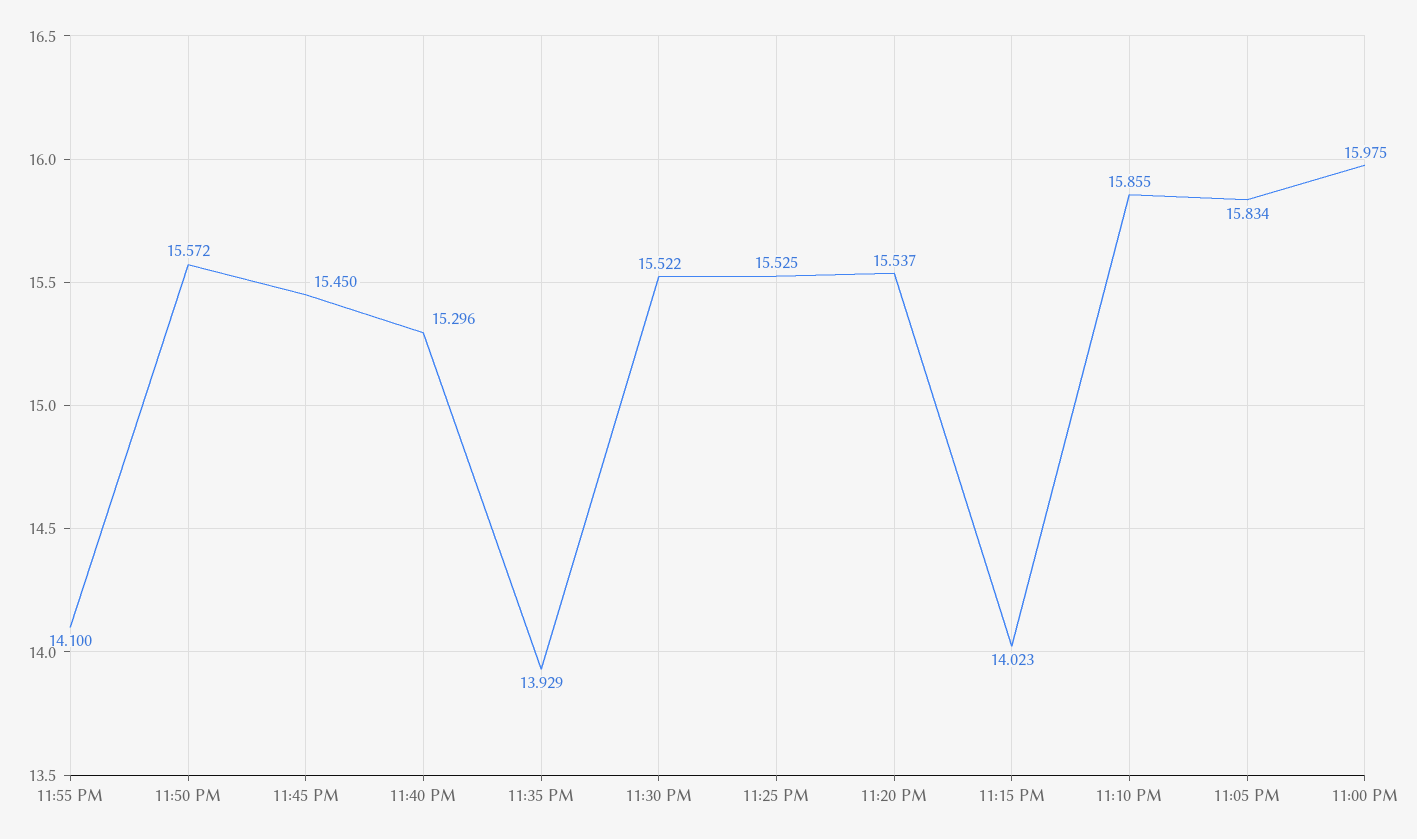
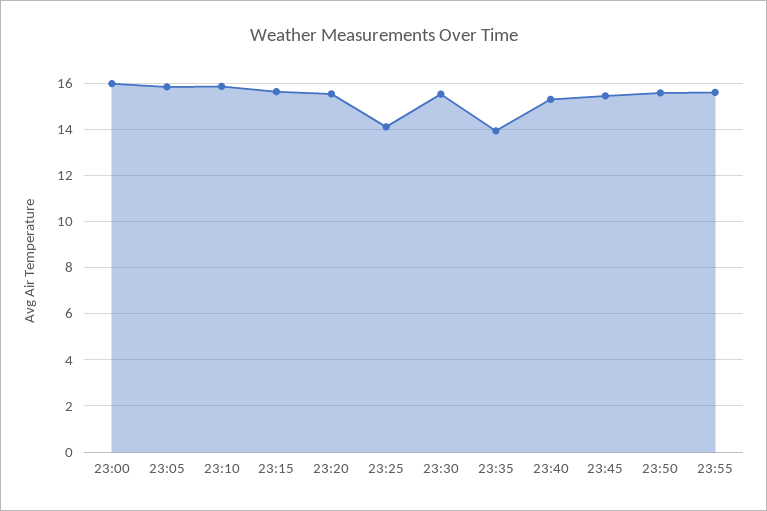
11:55 PM: 14.1 -> 15.5
11:25 PM: 15.525 -> 14
11:15 PM: 14.023 -> 15.5

